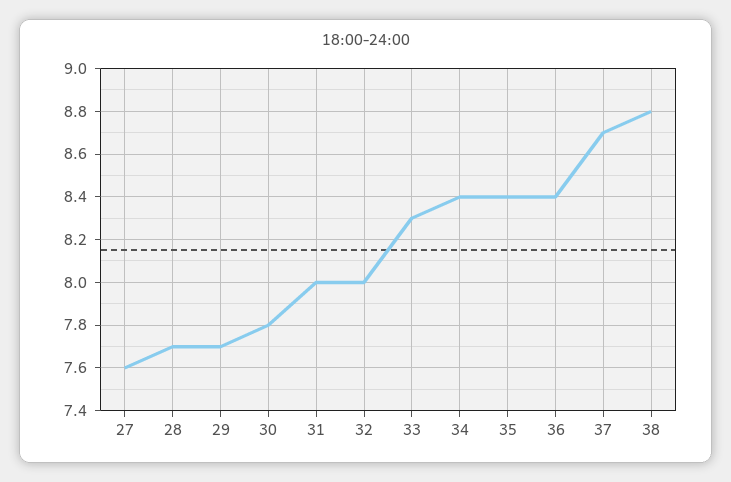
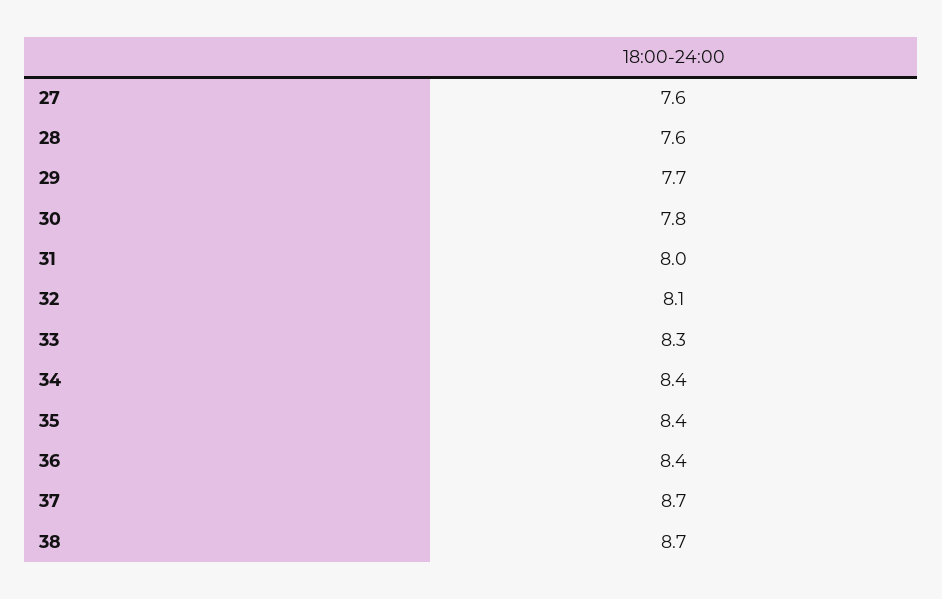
28: 7.7 -> 7.6
32: 8 -> 8.1
38: 8.8 -> 8.7

